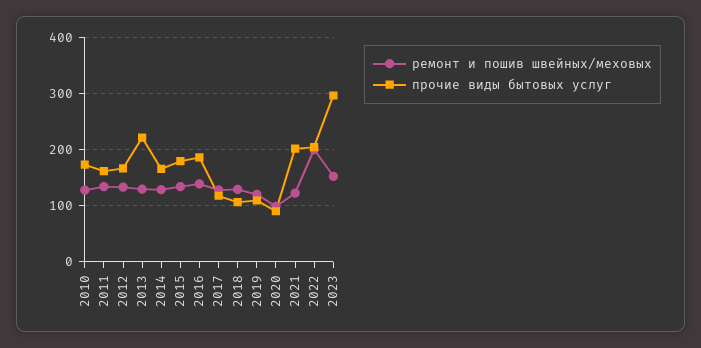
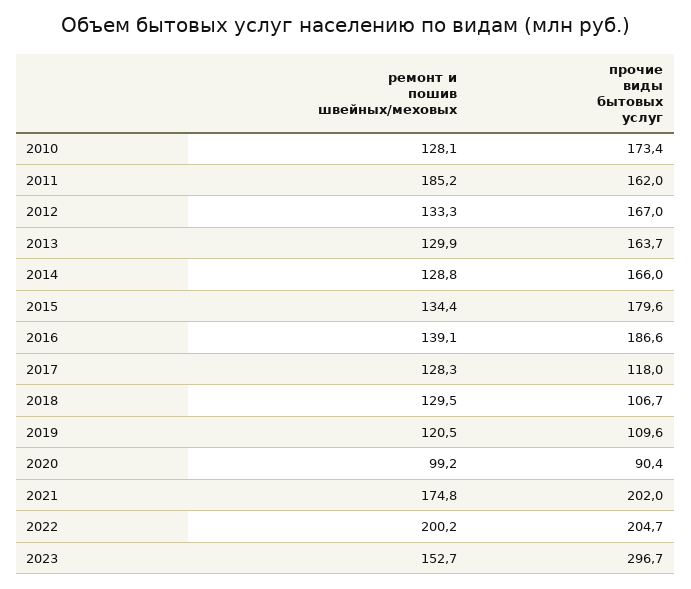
ремонт и пошив швейных/меховых, 2011: 140 -> 185.2
прочие виды бытовых услуг, 2013: 220 -> 163.7
ремонт и пошив швейных/меховых, 2021: 120 -> 174.8

